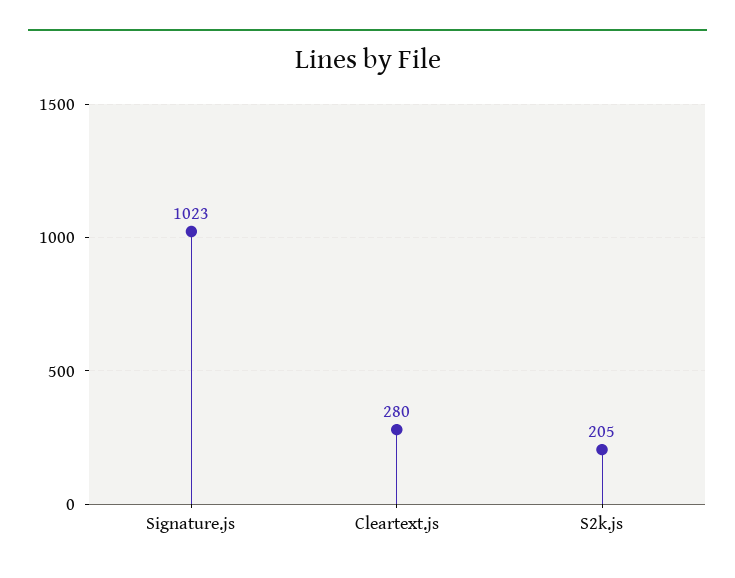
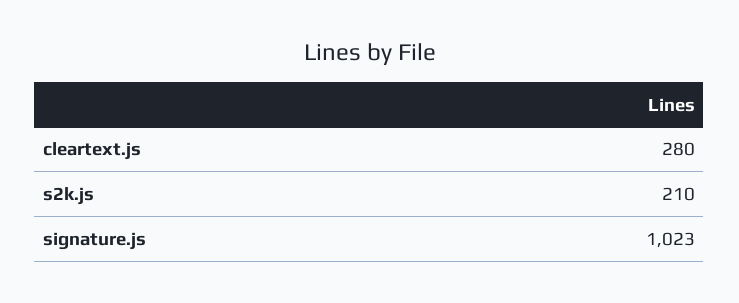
S2k.js: 205 -> 210

